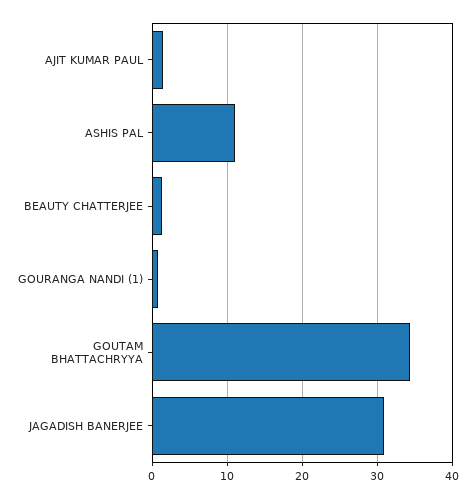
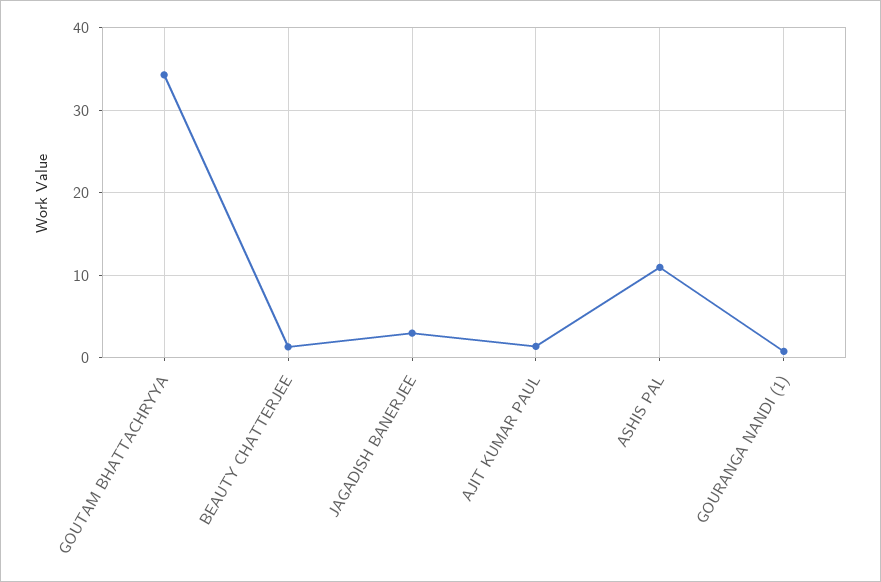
JAGADISH BANERJEE: 31 -> 3

